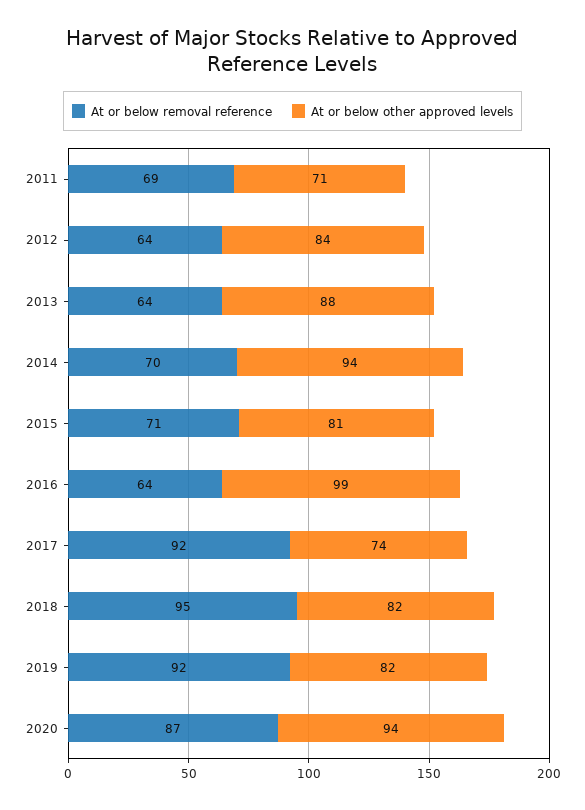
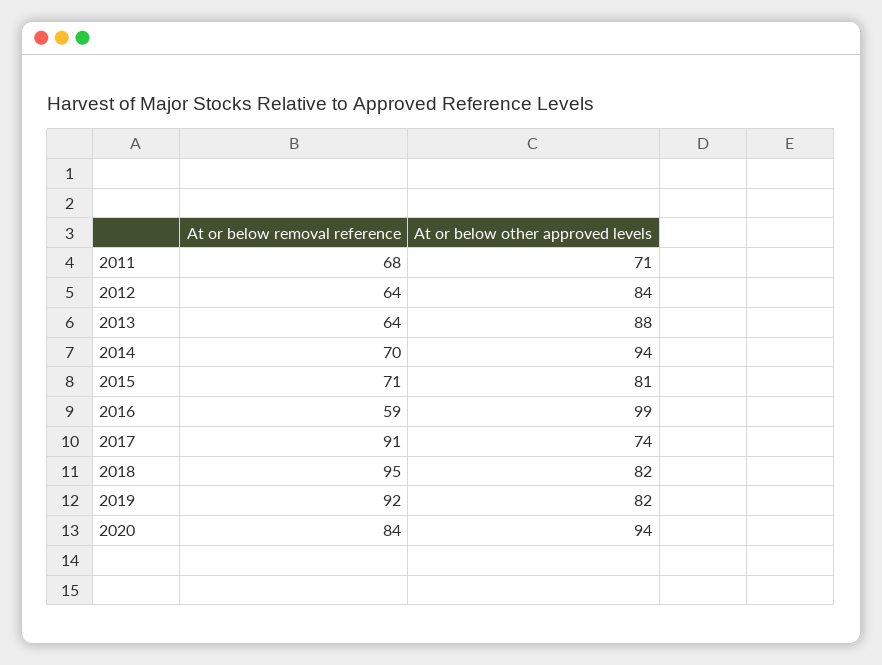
At or below removal reference, 2011: 69 -> 68
At or below removal reference, 2016: 64 -> 59
At or below removal reference, 2017: 92 -> 91
At or below removal reference, 2020: 87 -> 84

